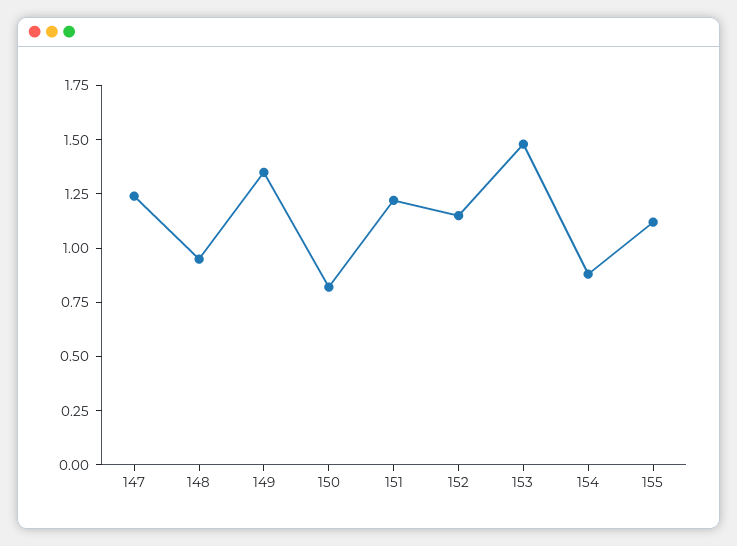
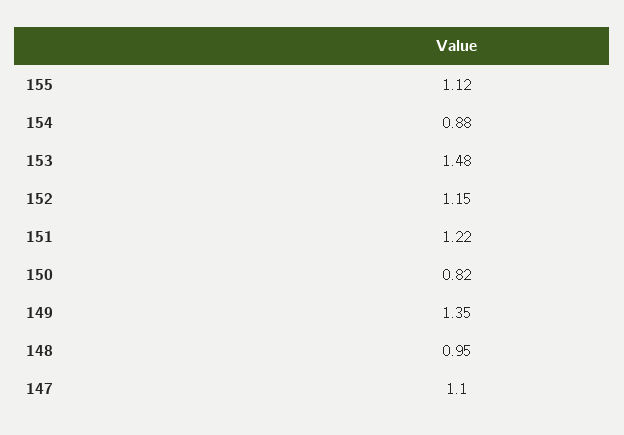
147: 1.25 -> 1.1

